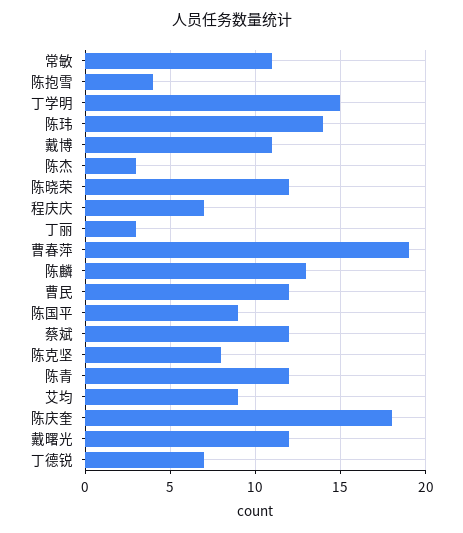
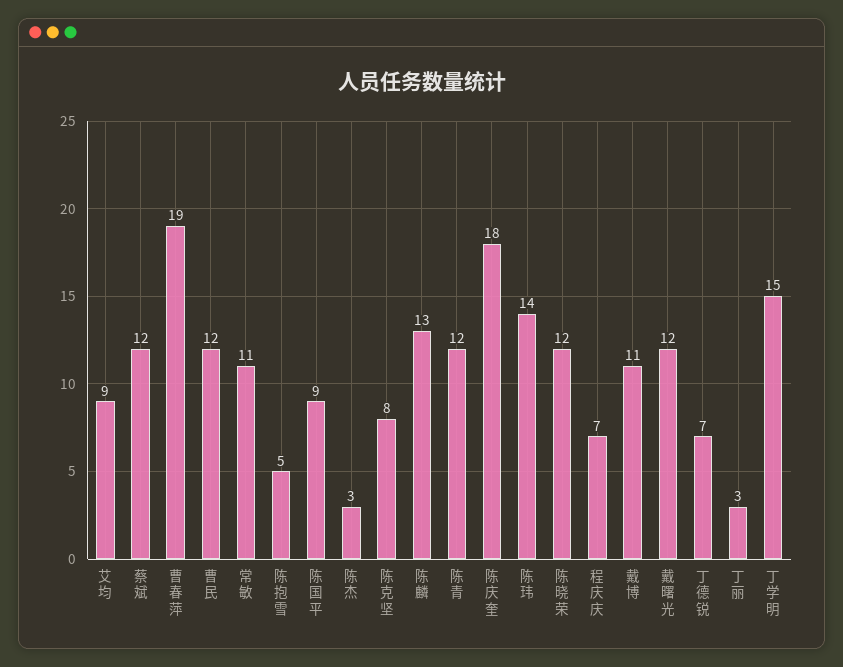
陈抱雪: 4 -> 5

